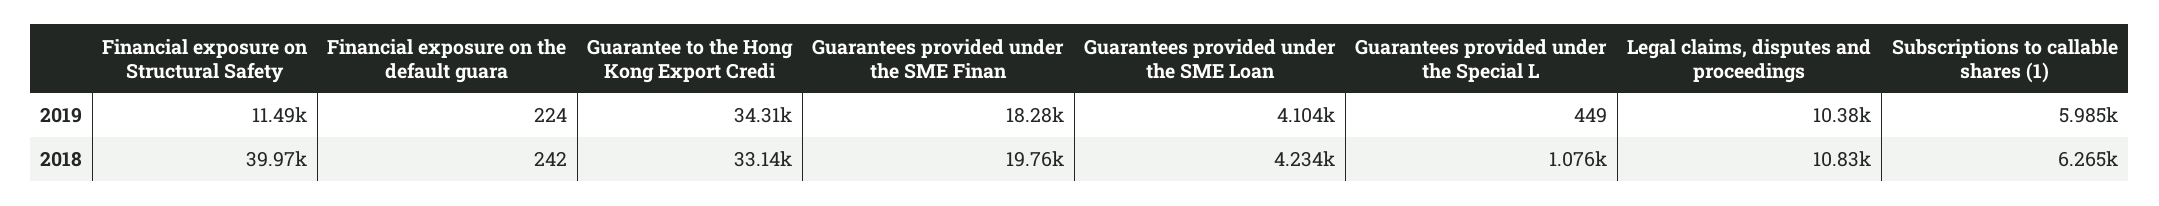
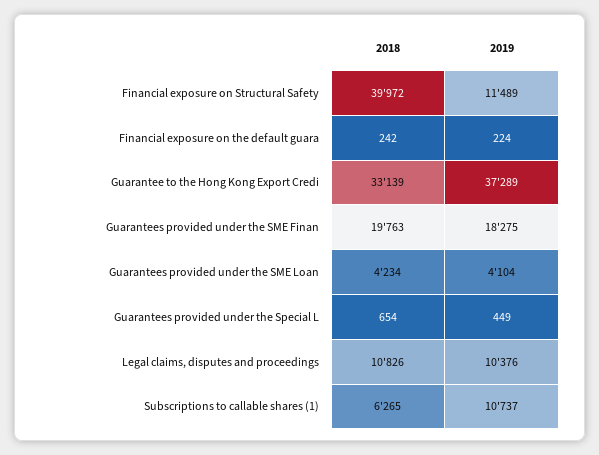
Guarantee to the Hong Kong Export Credi, 2019: 34310 -> 37289
Subscriptions to callable shares (1), 2019: 5985 -> 10737
Guarantees provided under the Special L, 2018: 1076 -> 654

